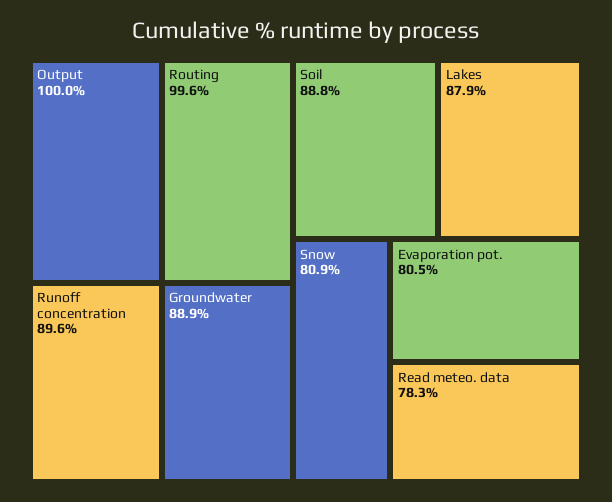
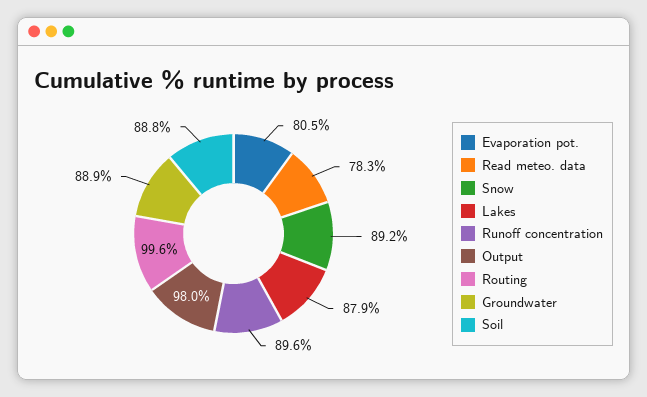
Output: 100 -> 98
Snow: 80.9 -> 89.2

